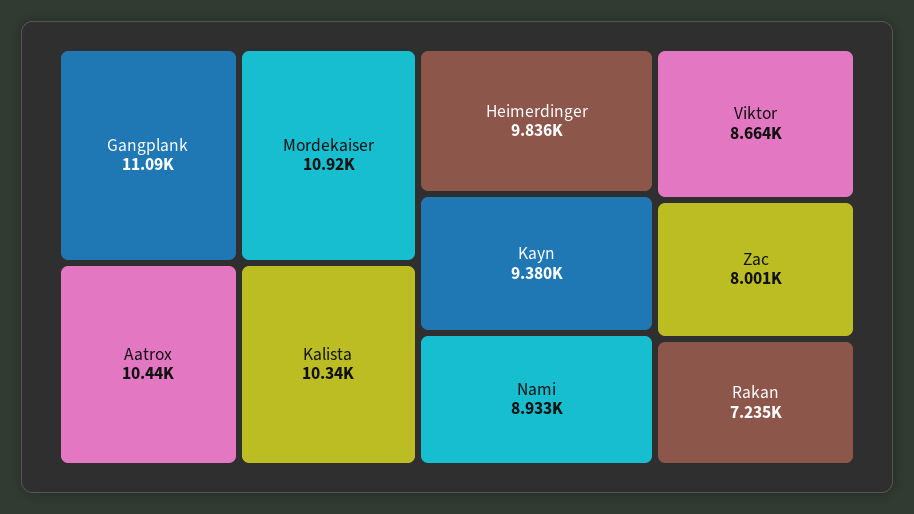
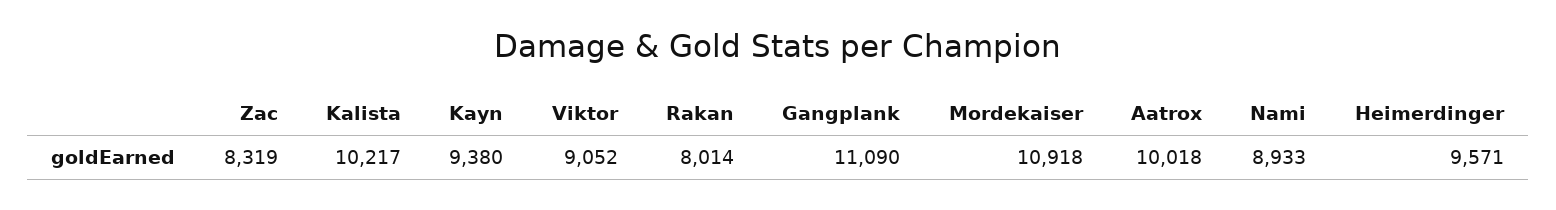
Aatrox: 10440 -> 10018
Kalista: 10340 -> 10217
Heimerdinger: 9836 -> 9571
Viktor: 8664 -> 9052
Zac: 8001 -> 8319
Rakan: 7235 -> 8014

